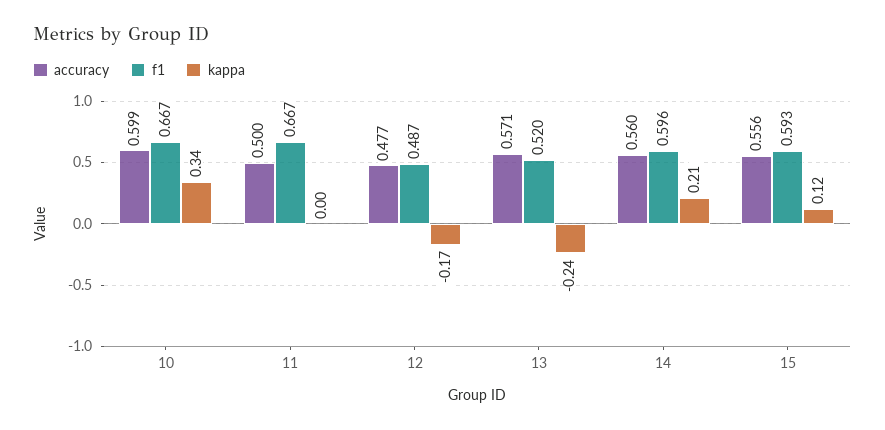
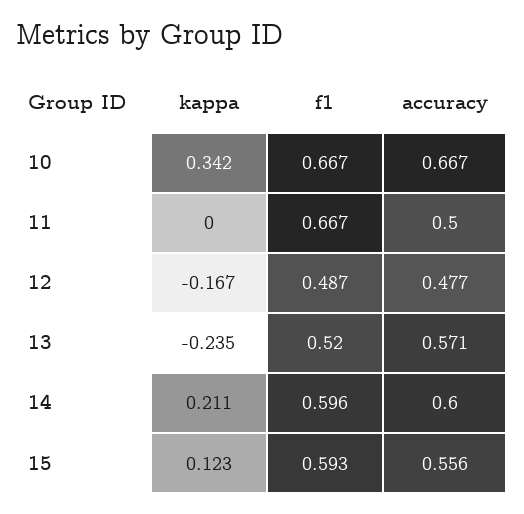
accuracy, 10: 0.599 -> 0.667
accuracy, 14: 0.56 -> 0.6

